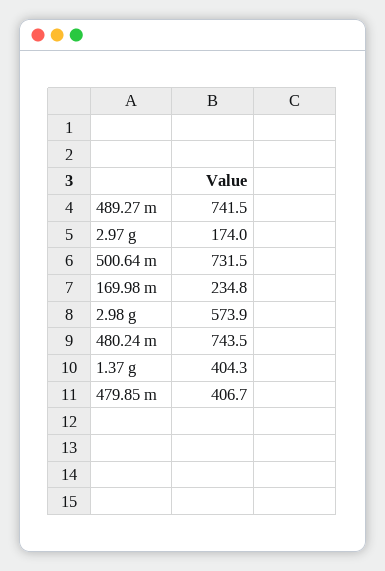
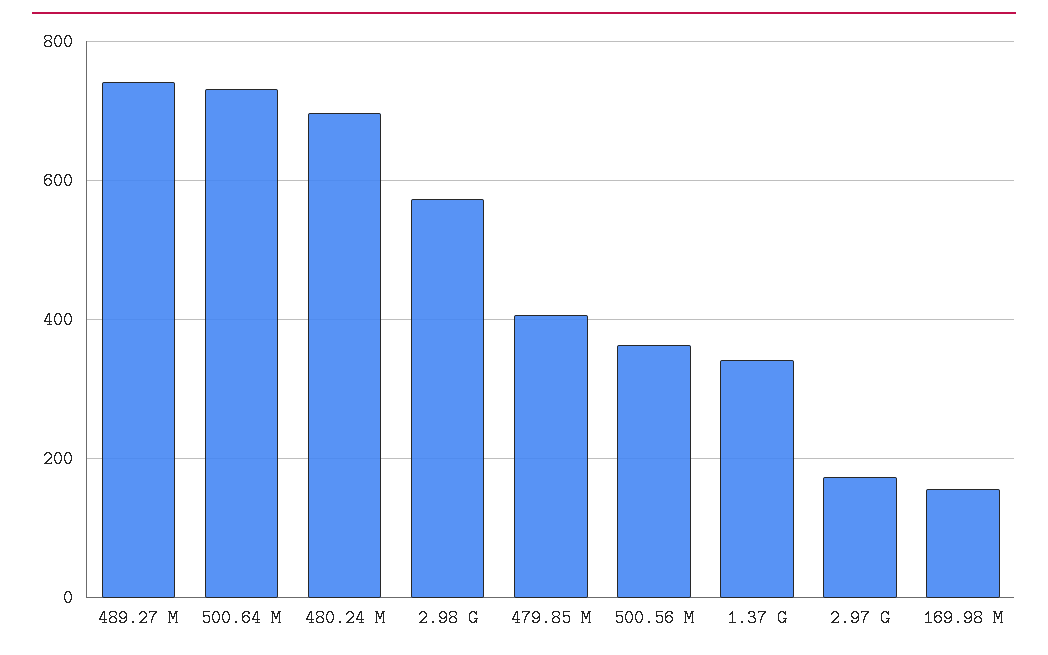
169.98 m: 234.8 -> 160
480.24 m: 743.5 -> 700
1.37 g: 404.3 -> 340
500.56 M: none -> 360

